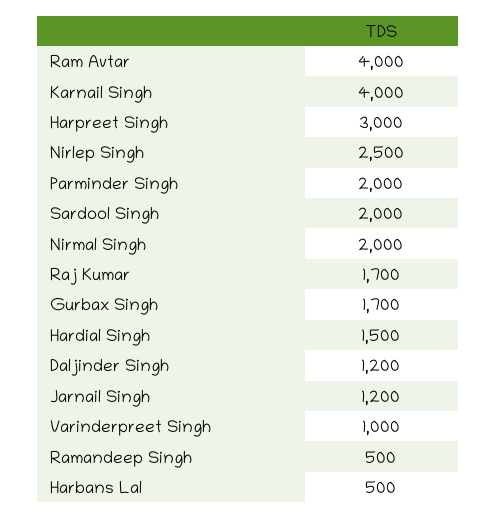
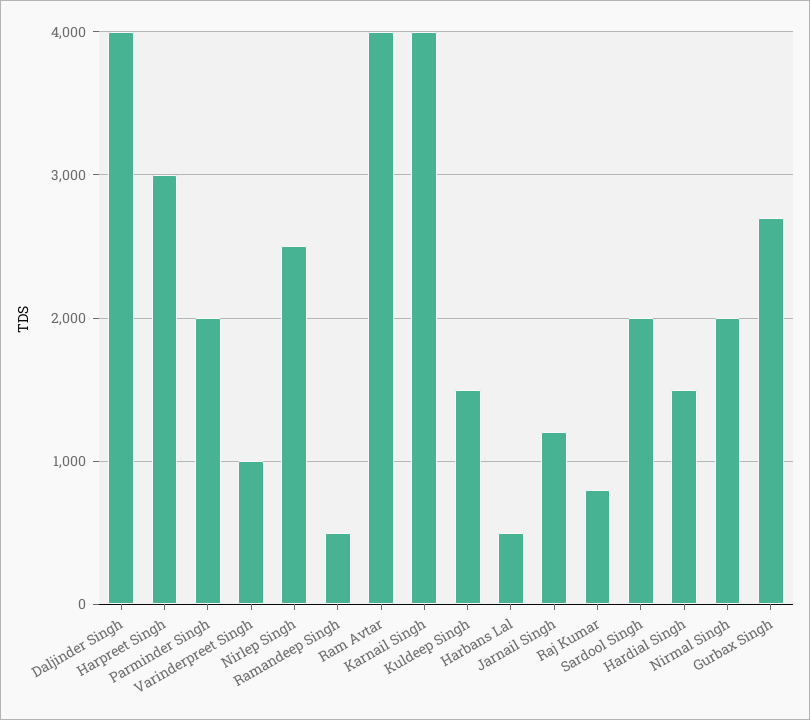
Raj Kumar: 1700 -> 800
Gurbax Singh: 1700 -> 2700
Daljinder Singh: 1200 -> 4000
Kuldeep Singh: none -> 1500

